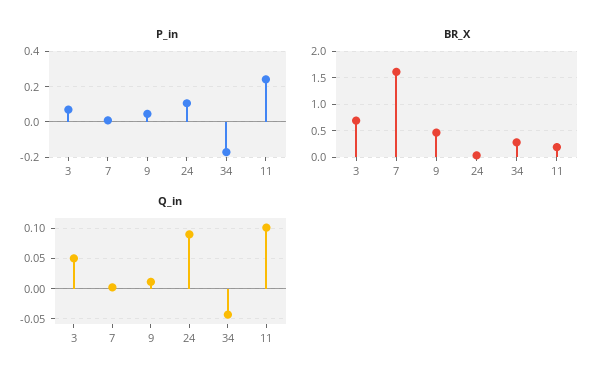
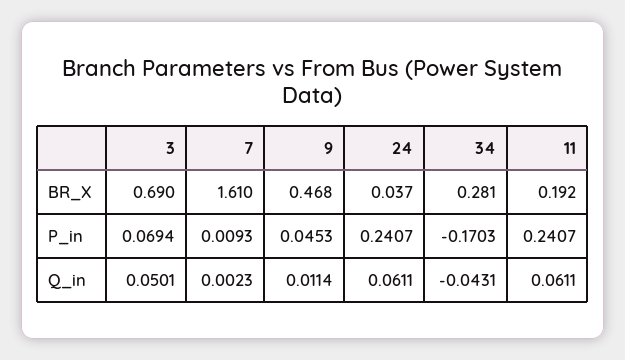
P_in, 24: 0.1 -> 0.2407
Q_in, 24: 0.09 -> 0.0611
Q_in, 11: 0.1 -> 0.0611

